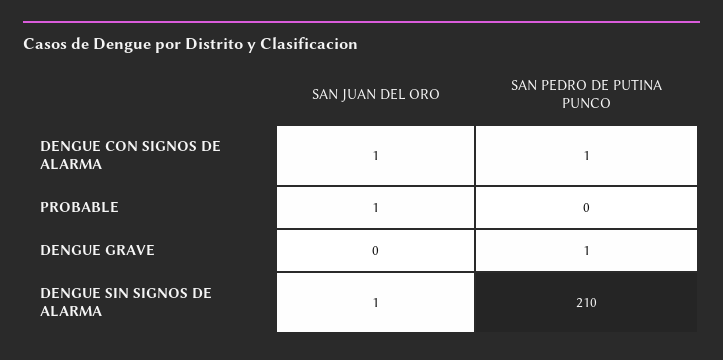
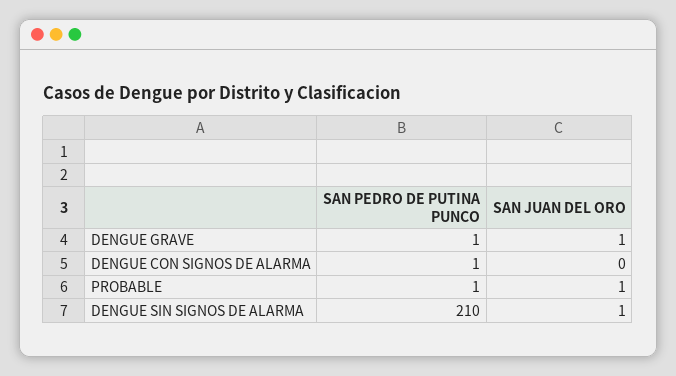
SAN JUAN DEL ORO, DENGUE CON SIGNOS DE ALARMA: 1 -> 0
SAN PEDRO DE PUTINA PUNCO, PROBABLE: 0 -> 1
SAN JUAN DEL ORO, DENGUE GRAVE: 0 -> 1

